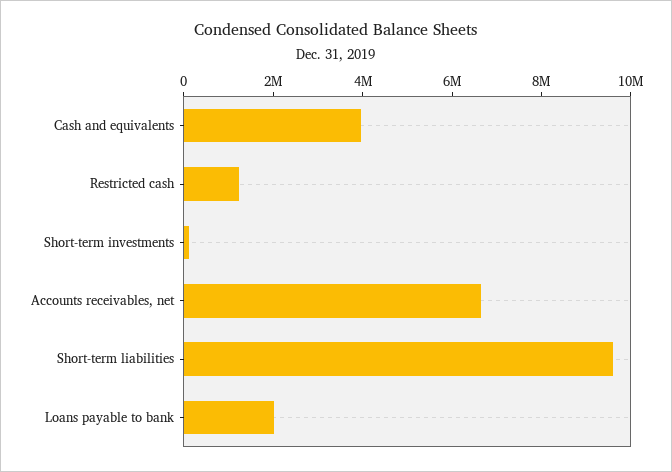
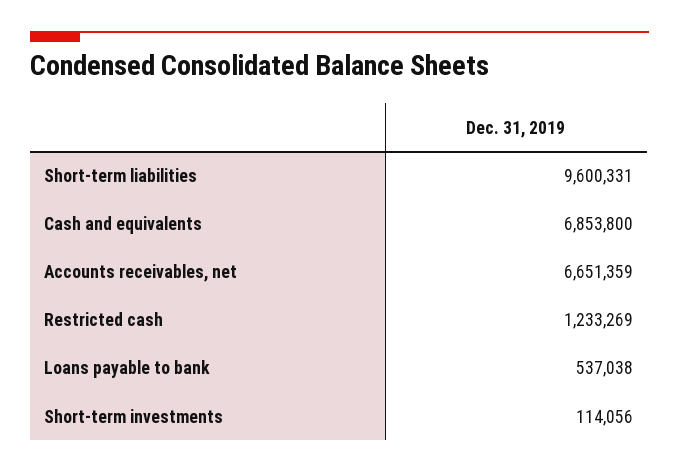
Cash and equivalents: 4000000 -> 6853800
Loans payable to bank: 2000000 -> 537038

